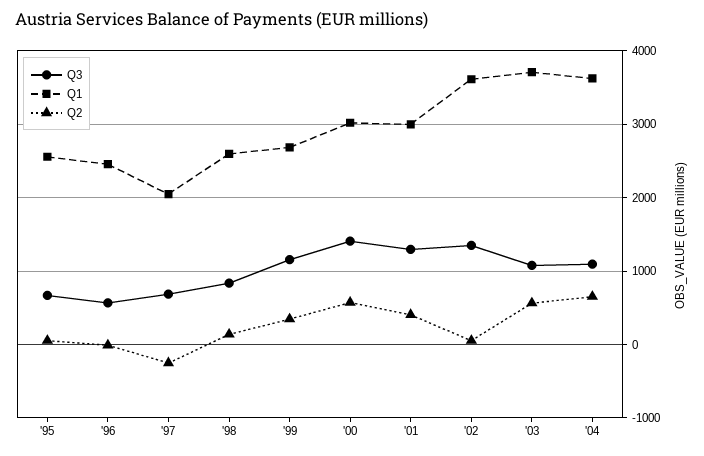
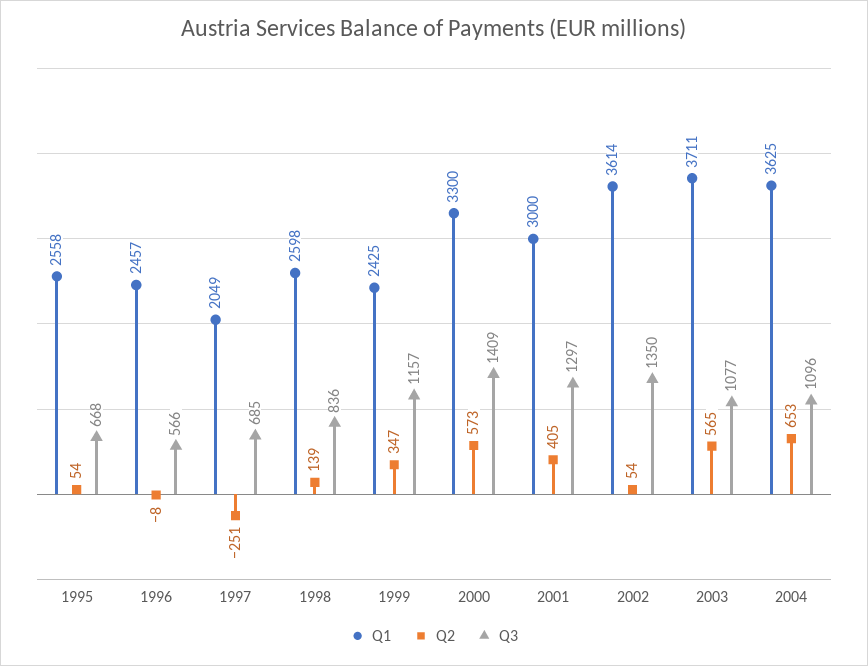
Q1, '99: 2700 -> 2425
Q1, '00: 3000 -> 3300

